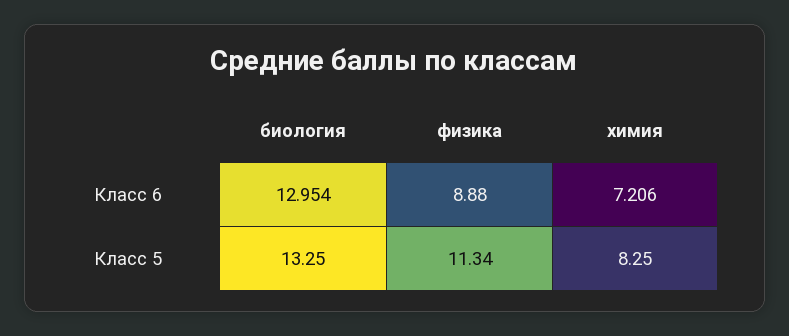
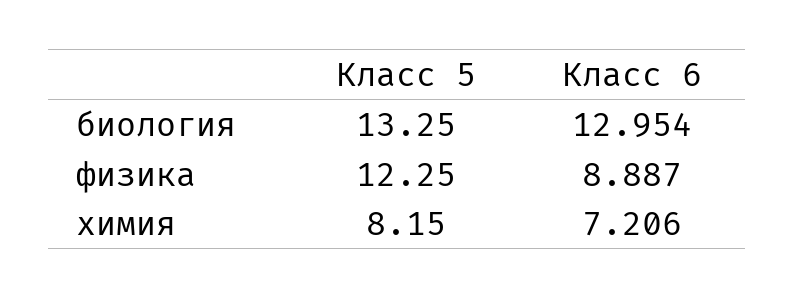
физика, Класс 6: 8.88 -> 8.887
физика, Класс 5: 11.34 -> 12.25
химия, Класс 5: 8.25 -> 8.15

